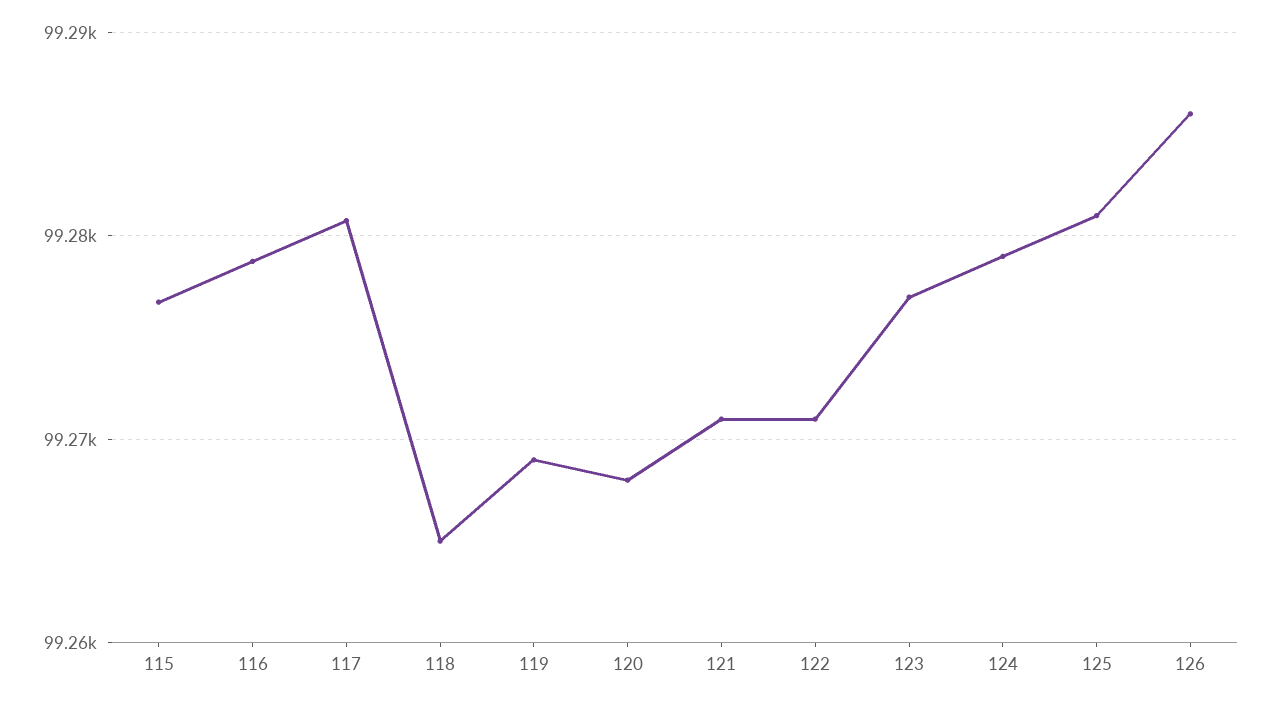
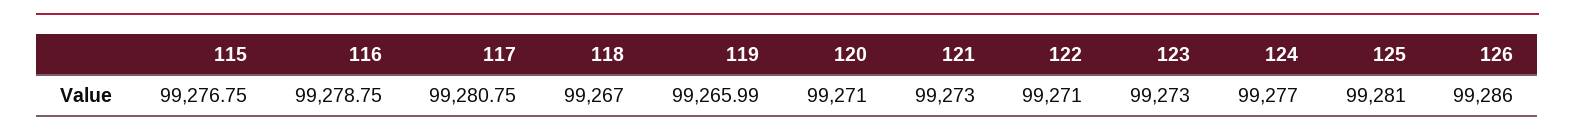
118: 99265 -> 99267
119: 99269 -> 99265.99
120: 99268 -> 99271
121: 99271 -> 99273
123: 99277 -> 99273
124: 99279 -> 99277

